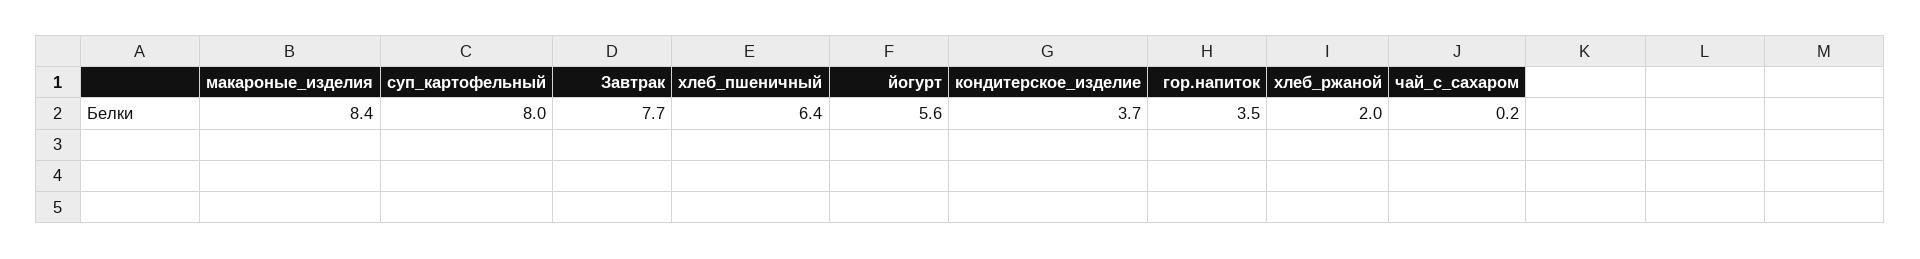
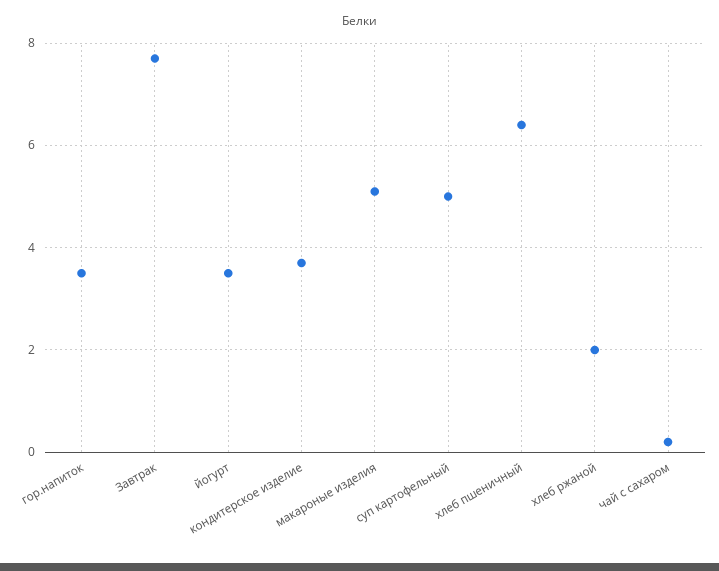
макароные_изделия: 8.4 -> 5
суп_картофельный: 8 -> 5
йогурт: 5.6 -> 3.5

